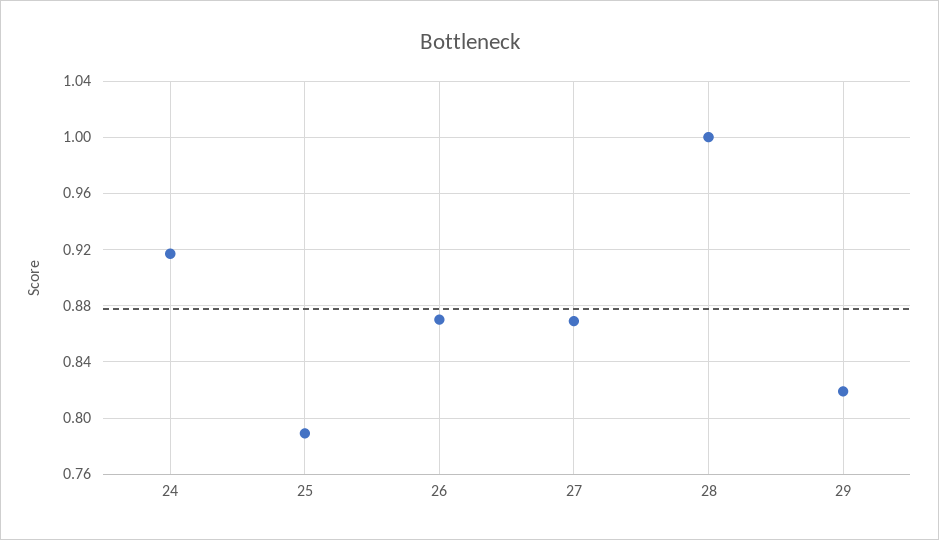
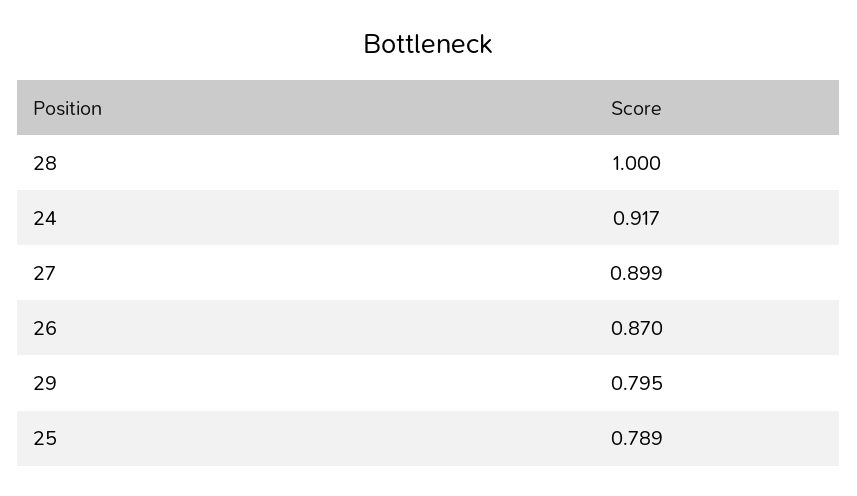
27: 0.87 -> 0.899
29: 0.82 -> 0.795

